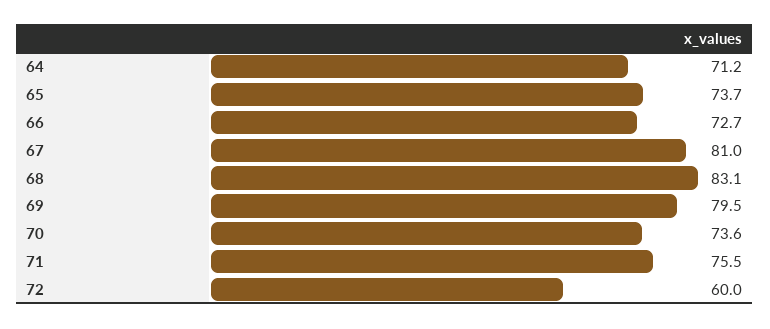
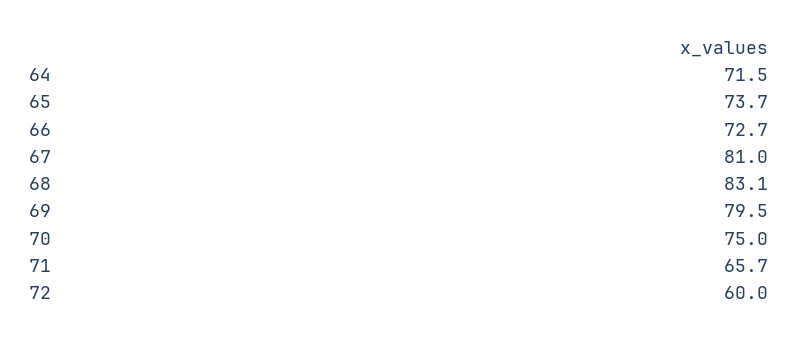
64: 71.2 -> 71.5
70: 73.6 -> 75
71: 75.5 -> 65.7

